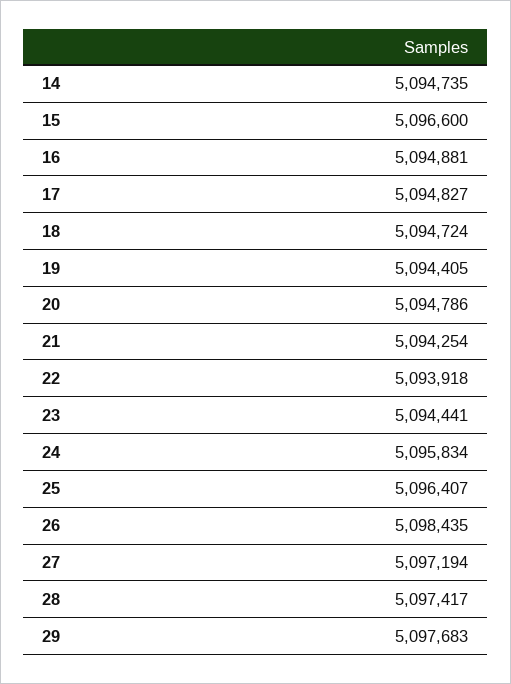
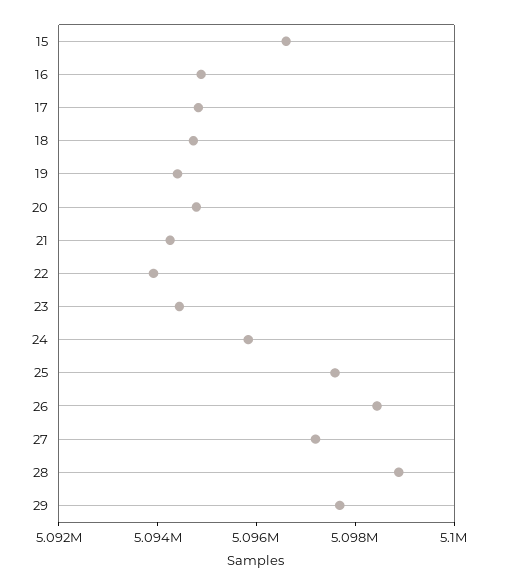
14: 5094735 -> none
25: 5096407 -> 5097500
28: 5097417 -> 5099000

